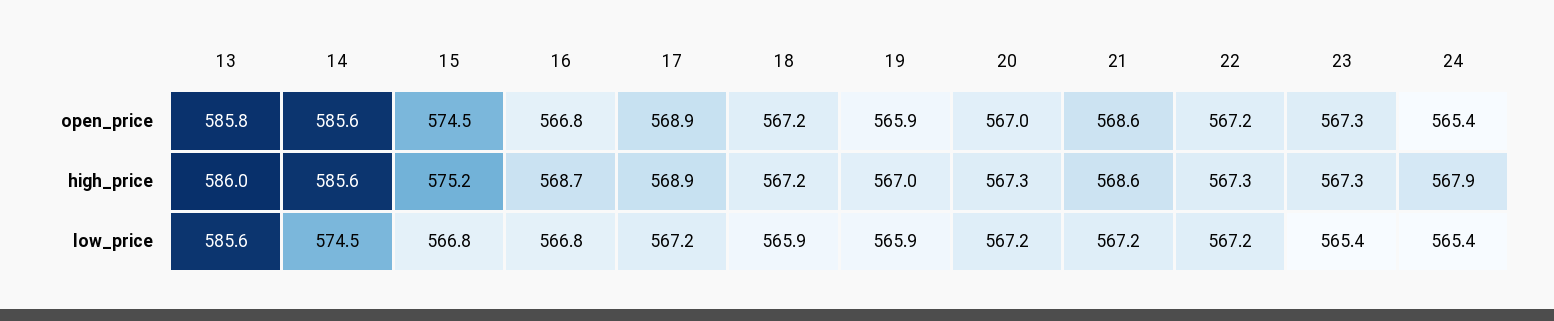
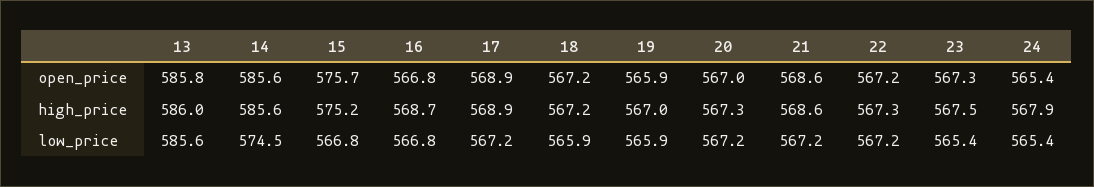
15, open_price: 574.5 -> 575.7
23, high_price: 567.3 -> 567.5

